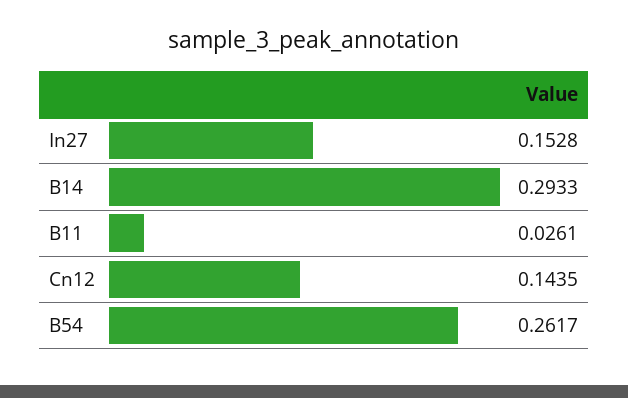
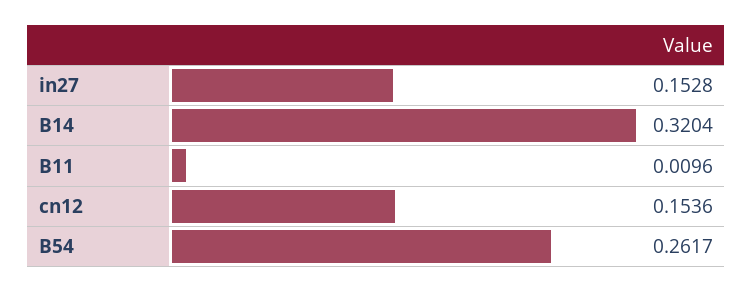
B14: 0.2933 -> 0.3204
B11: 0.0261 -> 0.0096
Cn12: 0.1435 -> 0.1536

